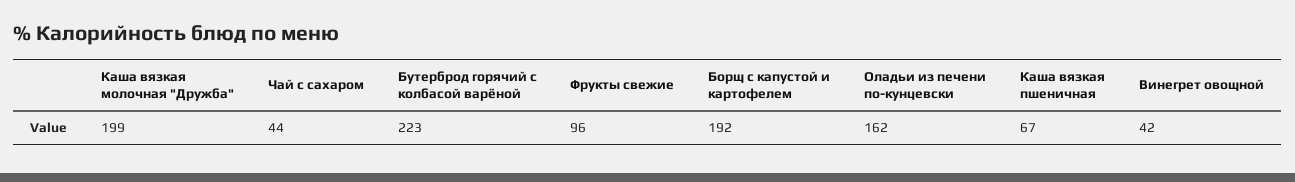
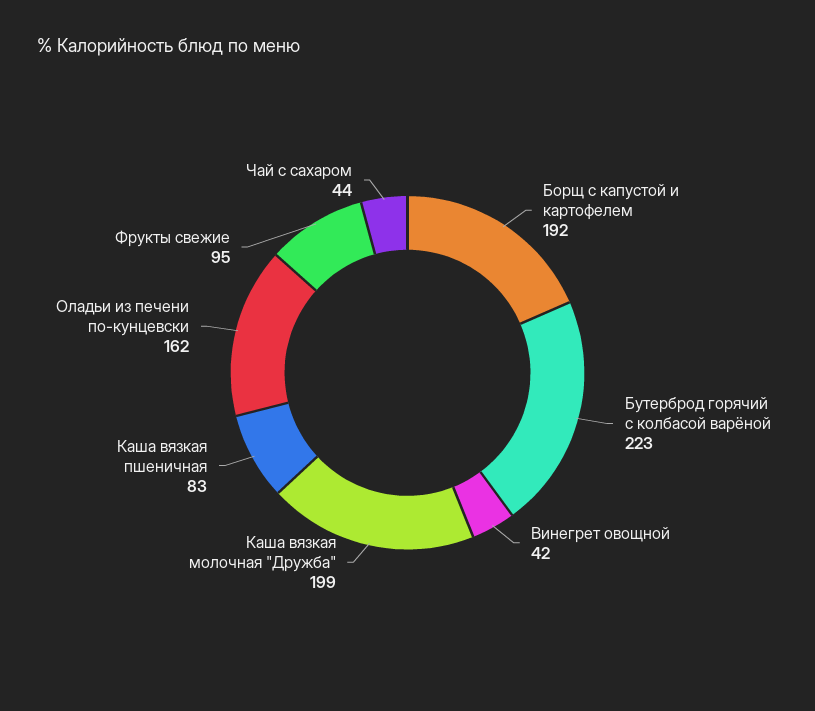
Фрукты свежие: 96 -> 95
Каша вязкая пшеничная: 67 -> 83

